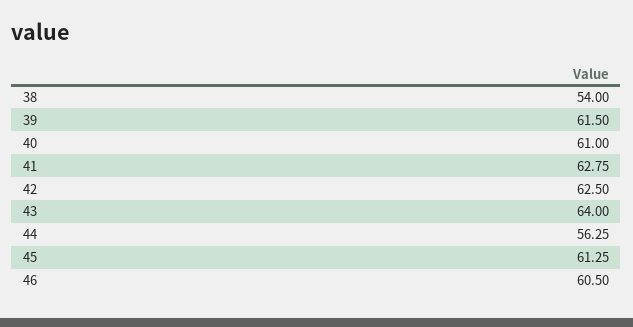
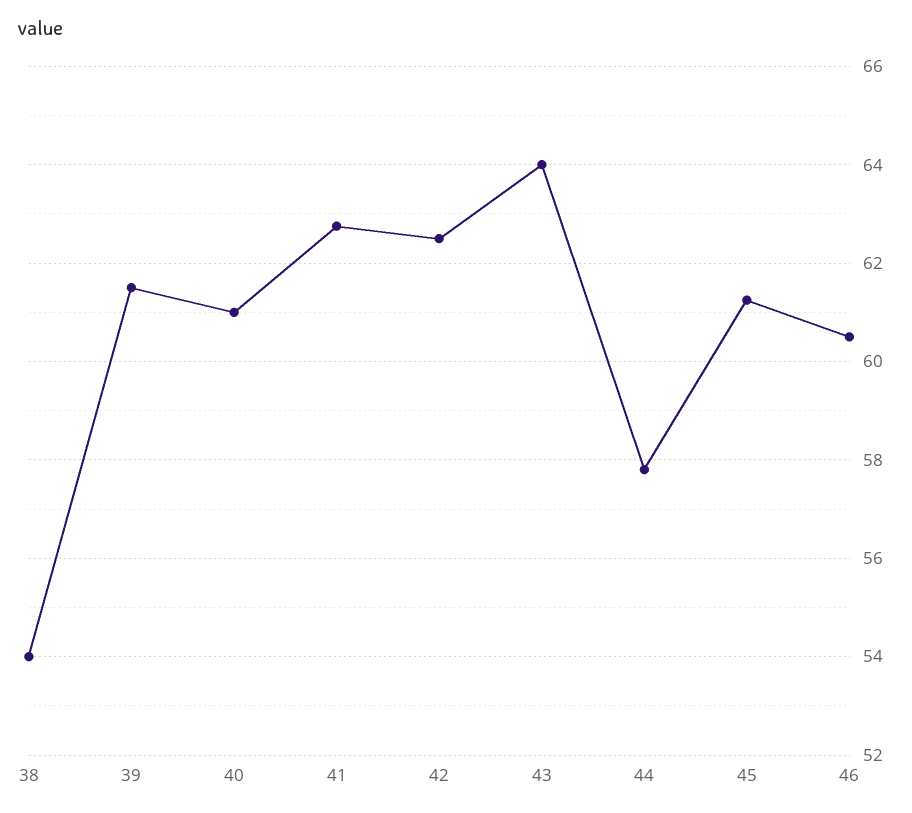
44: 56.25 -> 57.8

